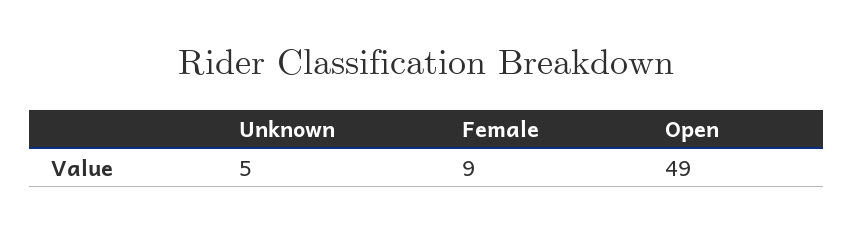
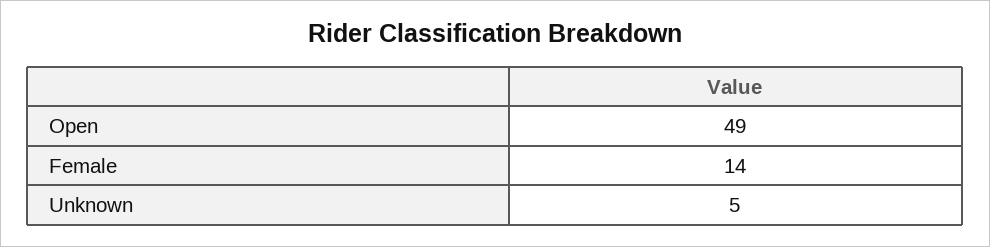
Female: 9 -> 14

